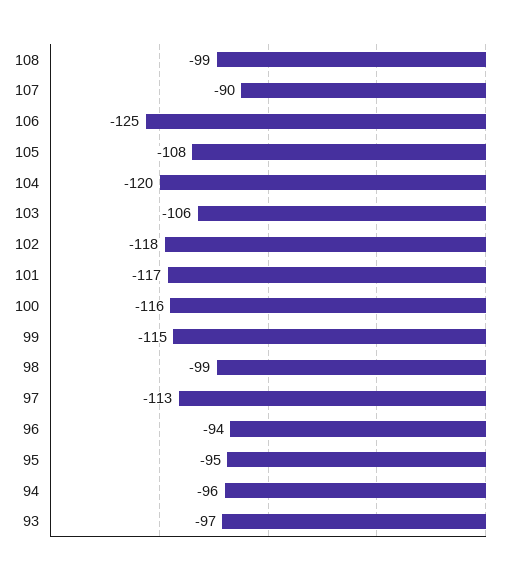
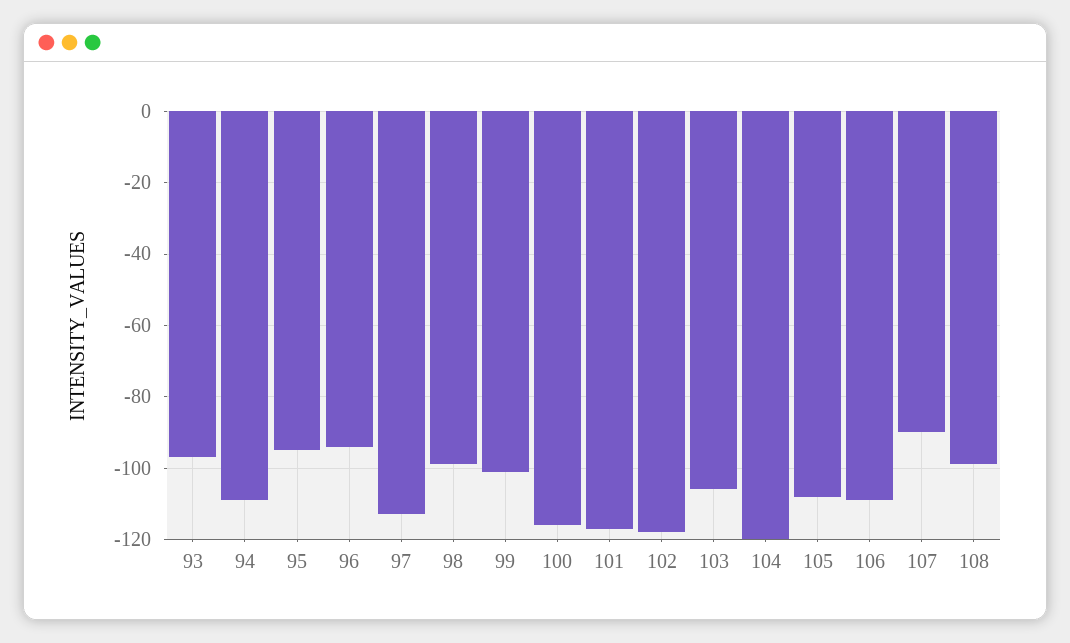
106: -125 -> -110
99: -115 -> -100
94: -96 -> -110

